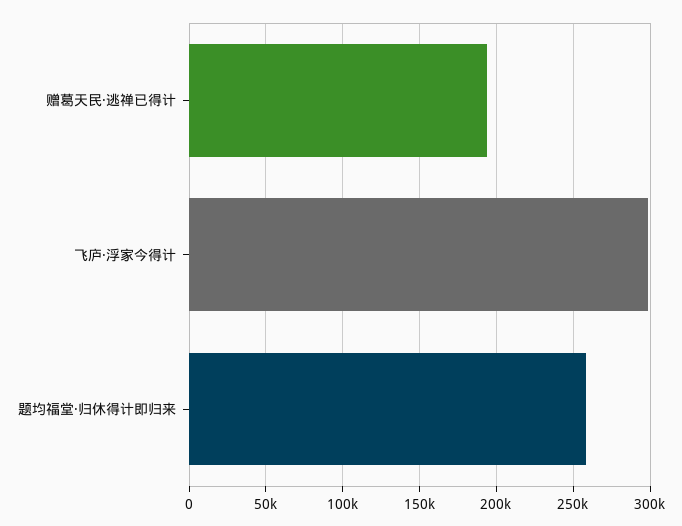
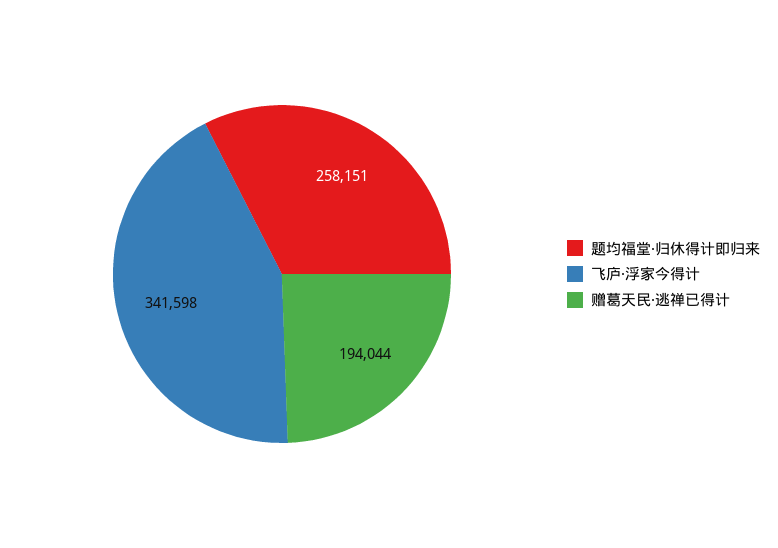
飞庐·浮家今得计: 300000 -> 341598

